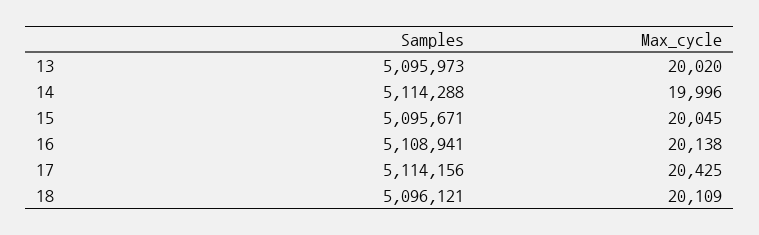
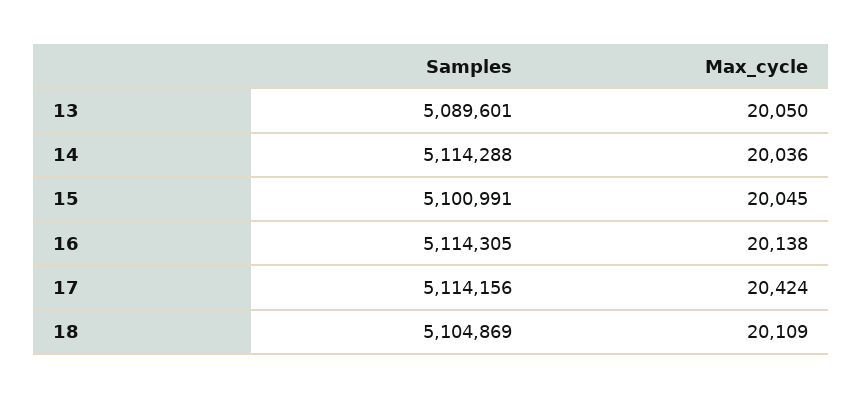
Samples, 13: 5095973 -> 5089601
Max_cycle, 13: 20020 -> 20050
Max_cycle, 14: 19996 -> 20036
Samples, 15: 5095671 -> 5100991
Samples, 16: 5108941 -> 5114305
Max_cycle, 17: 20425 -> 20424
Samples, 18: 5096121 -> 5104869

